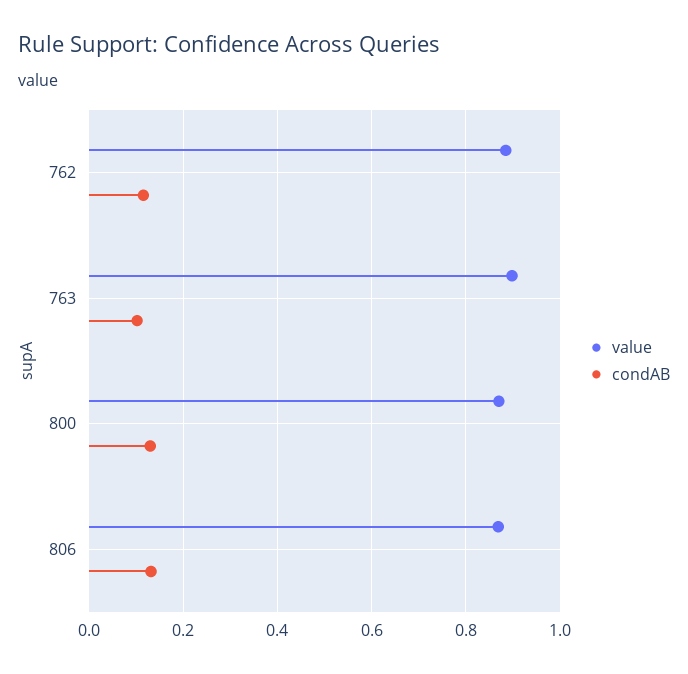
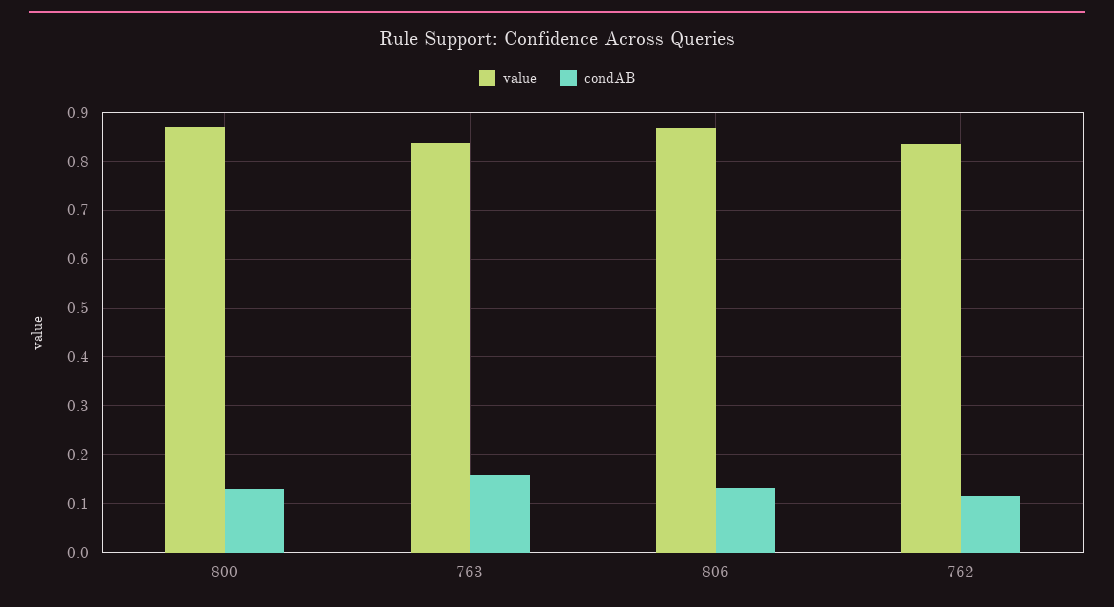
value, 762: 0.88 -> 0.84
value, 763: 0.9 -> 0.84
condAB, 763: 0.1 -> 0.16

